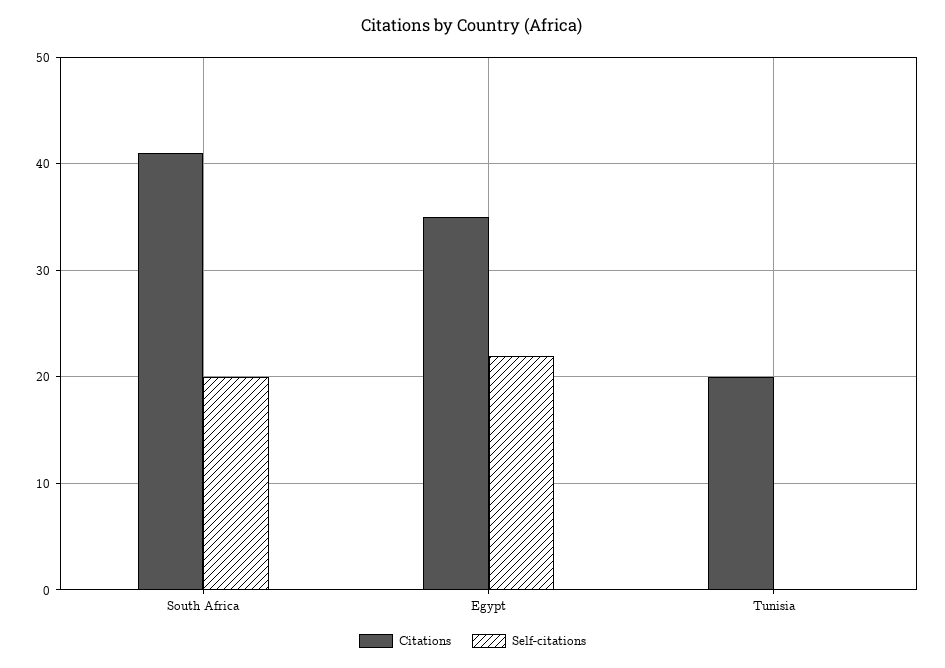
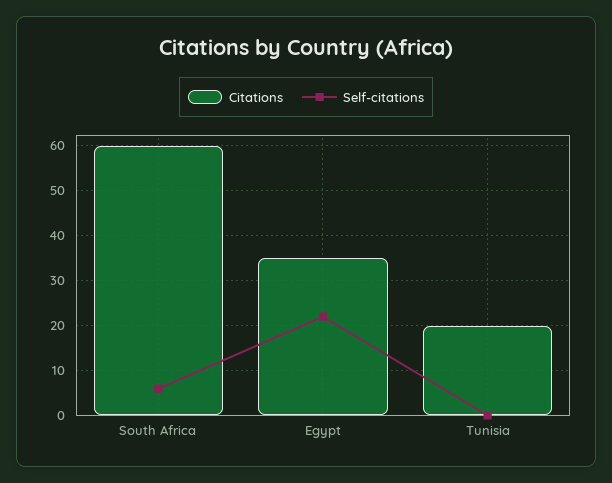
Citations, South Africa: 41 -> 60
Self-citations, South Africa: 20 -> 5

